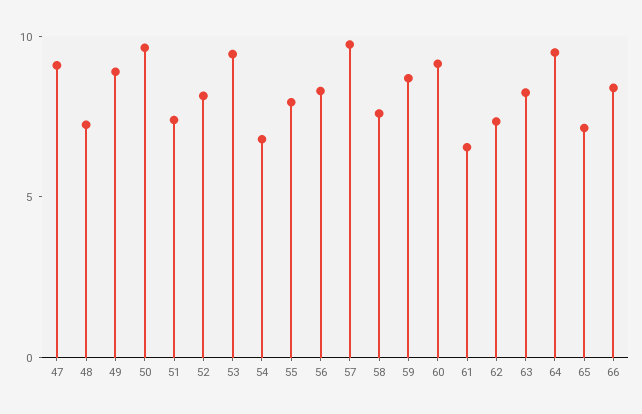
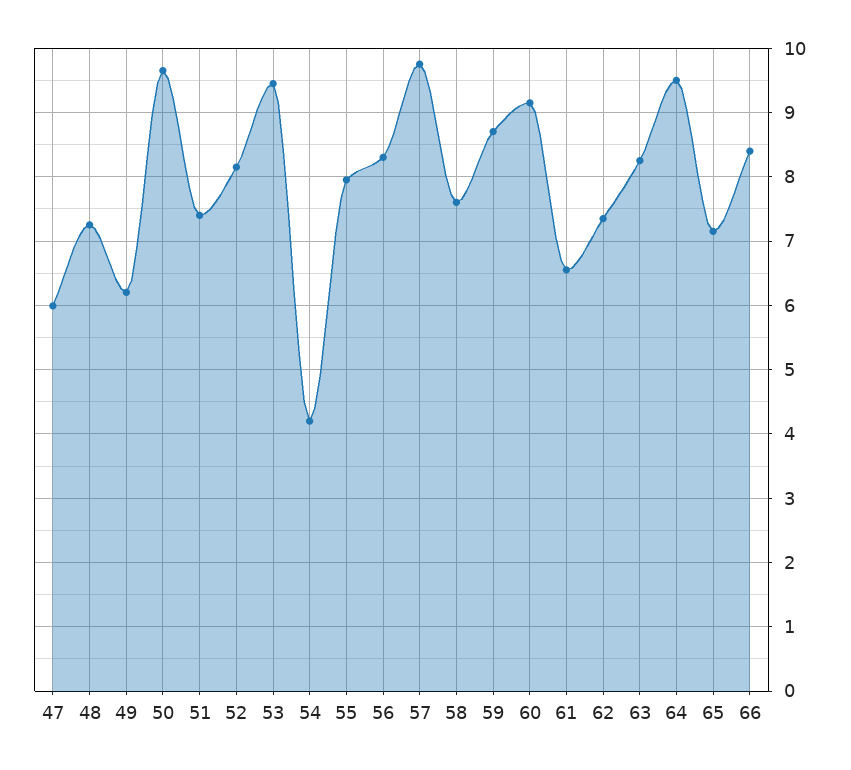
47: 9 -> 6
49: 9 -> 6.2
54: 7 -> 4.2

